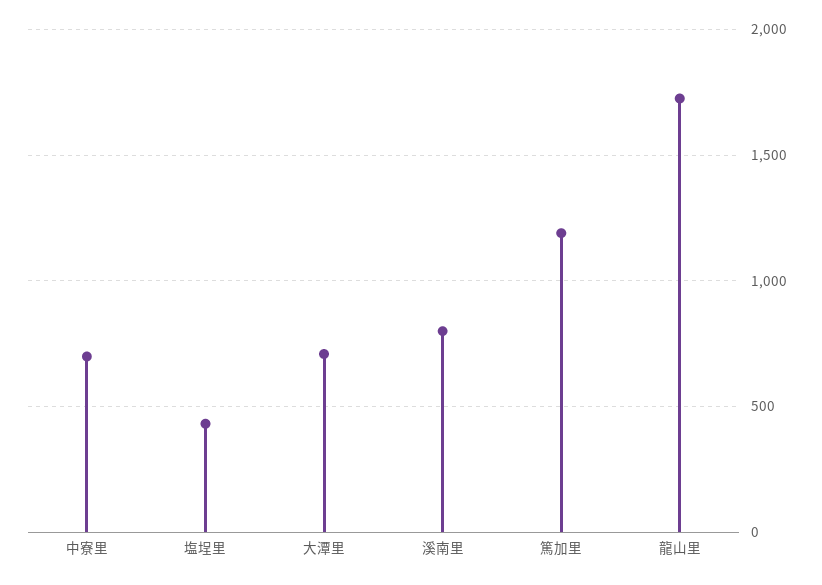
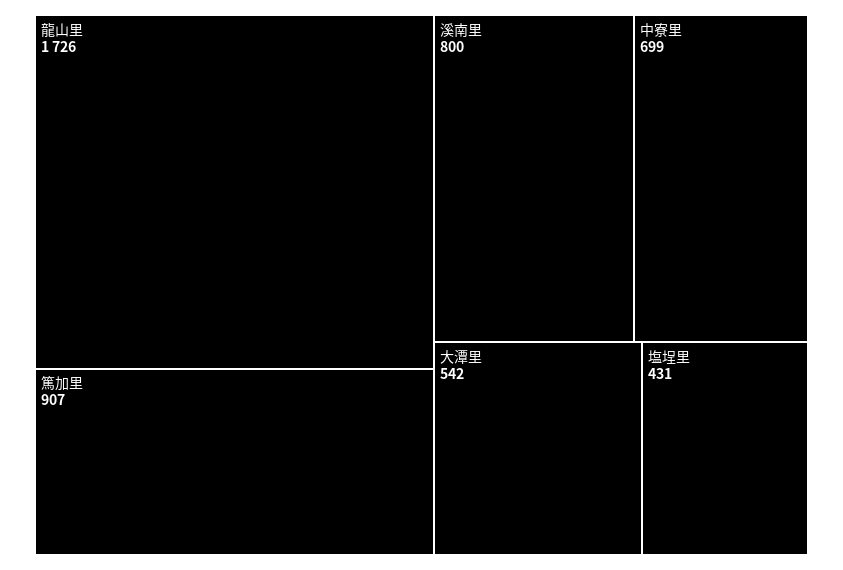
大潭里: 700 -> 542
篤加里: 1200 -> 907

